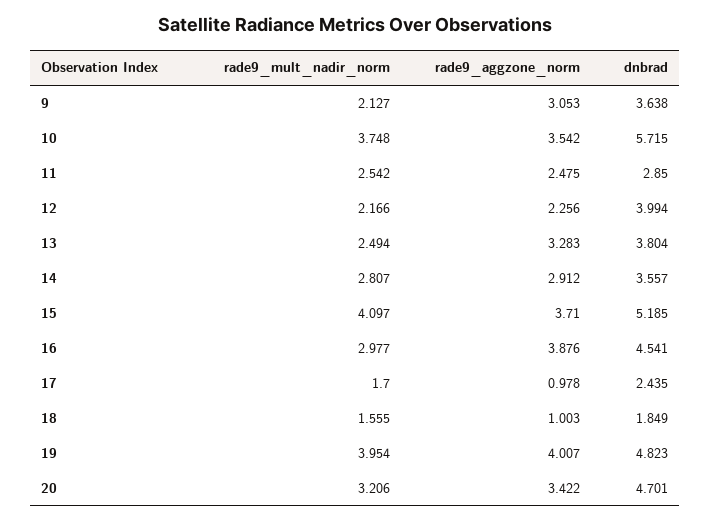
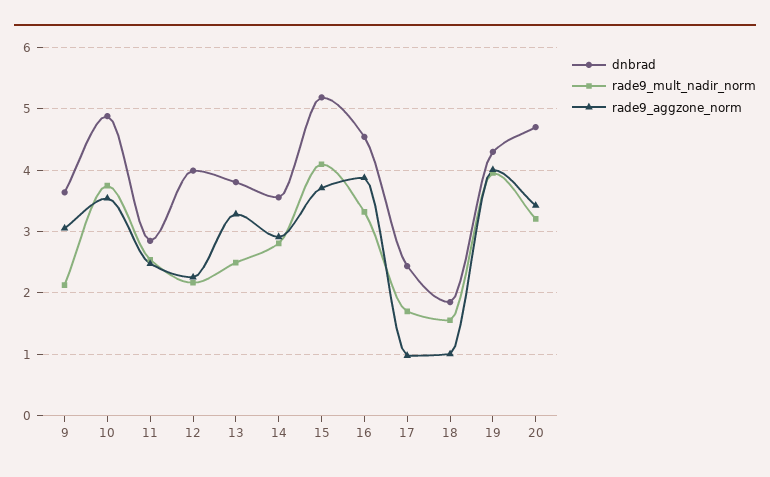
dnbrad, 10: 5.715 -> 4.9
rade9_mult_nadir_norm, 16: 2.977 -> 3.3
dnbrad, 19: 4.823 -> 4.3

